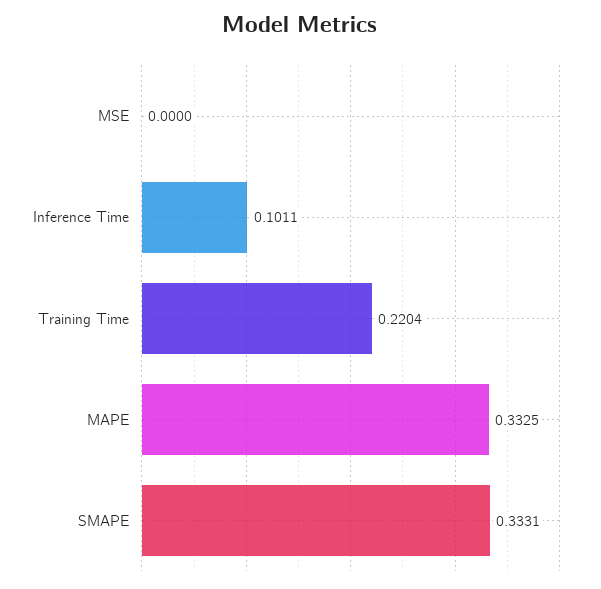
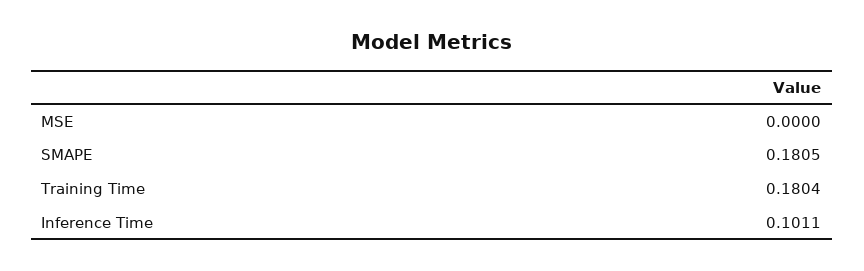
Training Time: 0.2204 -> 0.1804
MAPE: 0.3325 -> none
SMAPE: 0.3331 -> 0.1805

